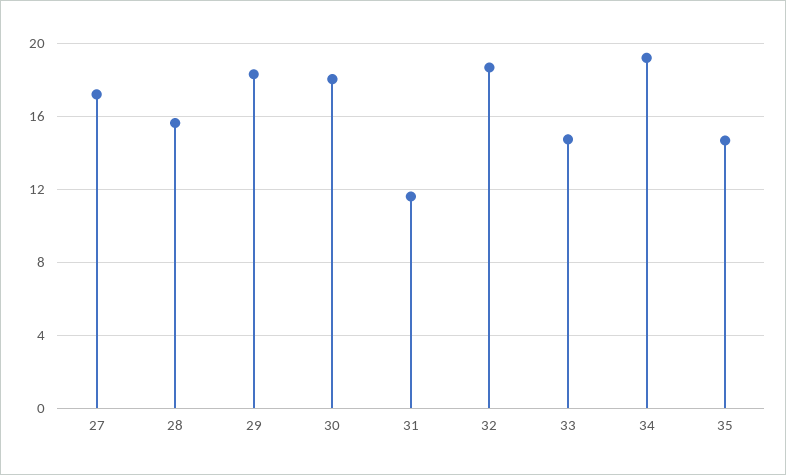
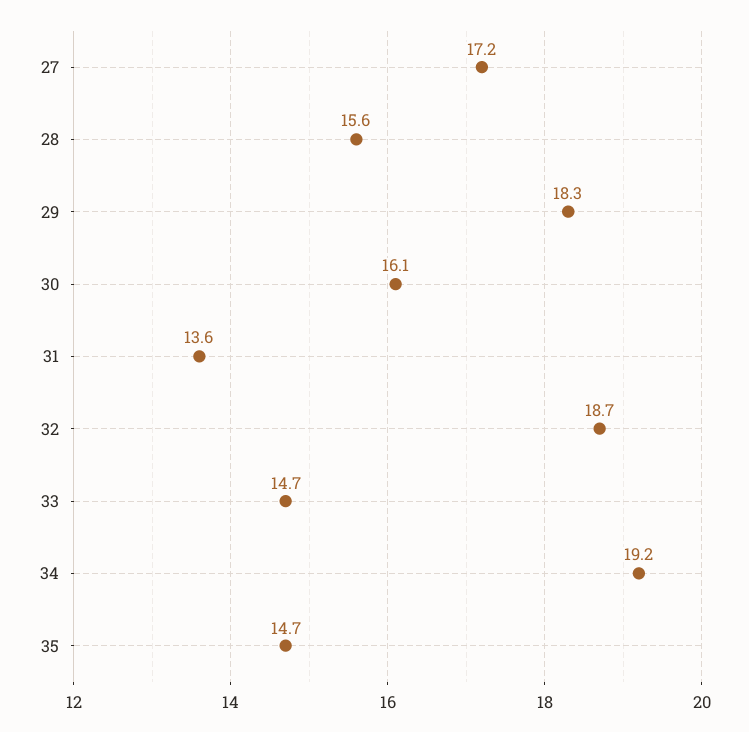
30: 18 -> 16.1
31: 11.5 -> 13.6

